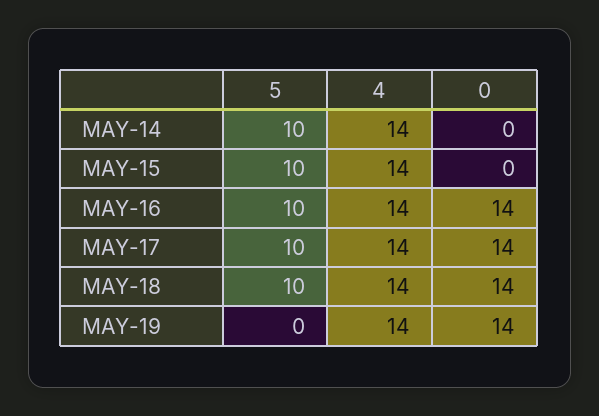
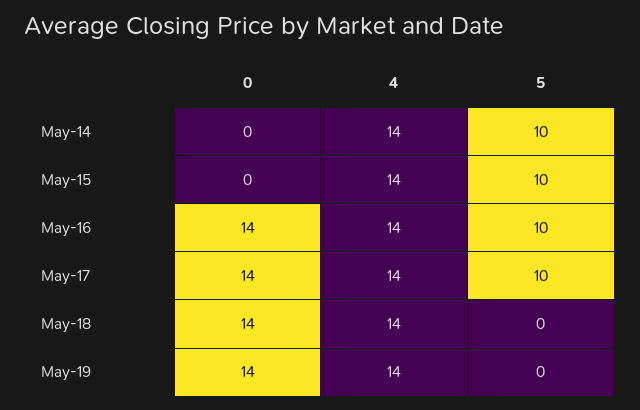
5, MAY-18: 10 -> 0

